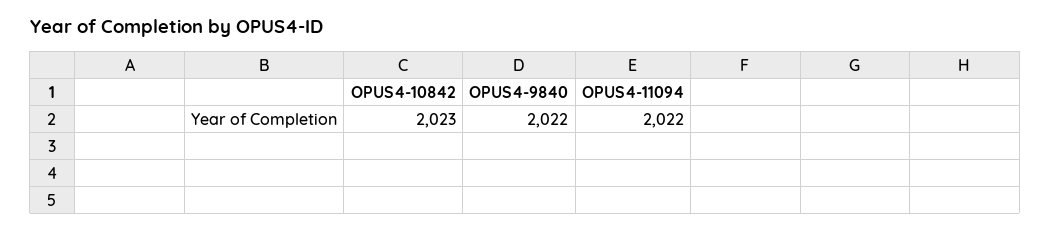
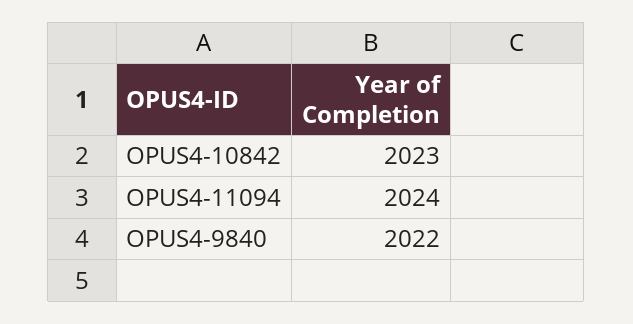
OPUS4-11094: 2022 -> 2024

